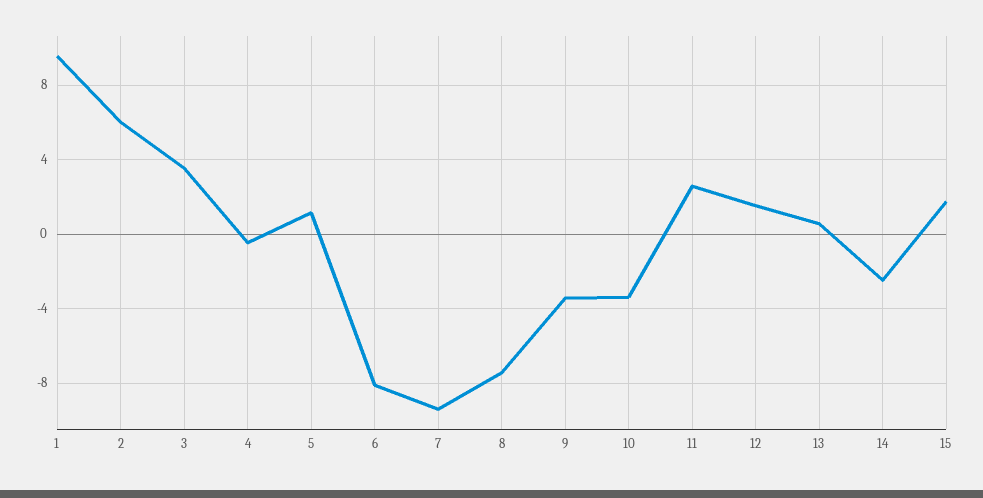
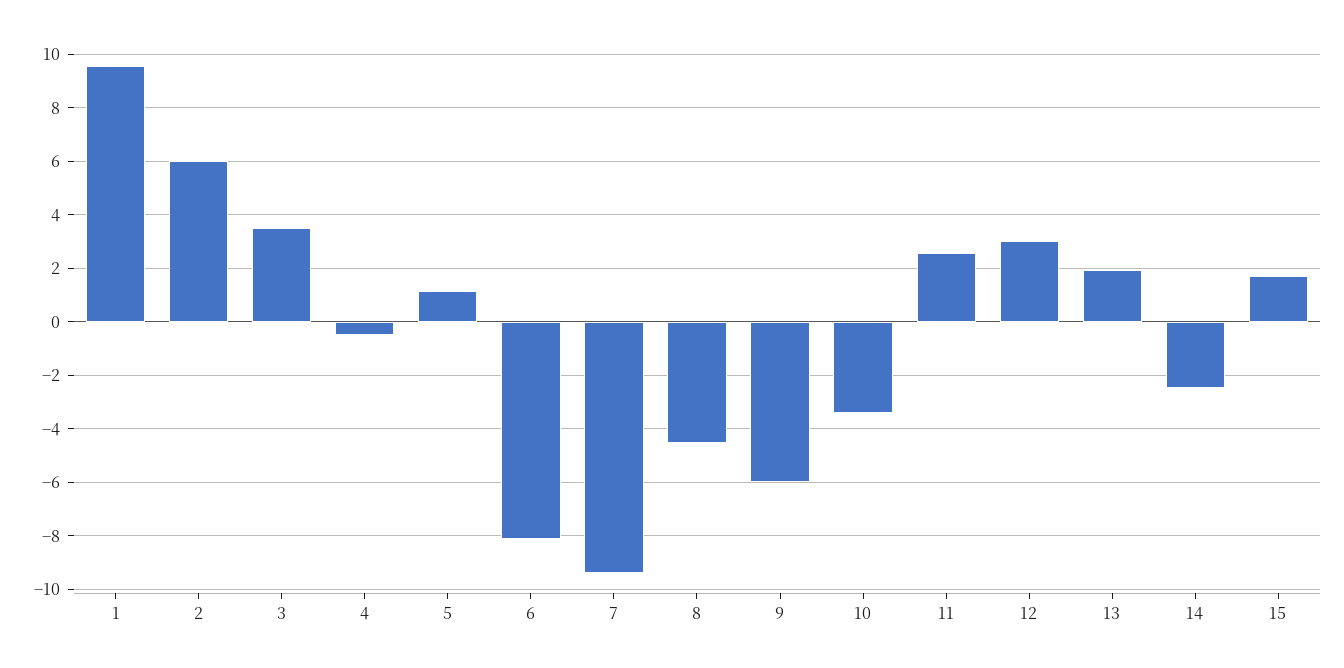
8: -7.5 -> -4.5
9: -3.5 -> -6
12: 1.5 -> 3
13: 0.5 -> 2

